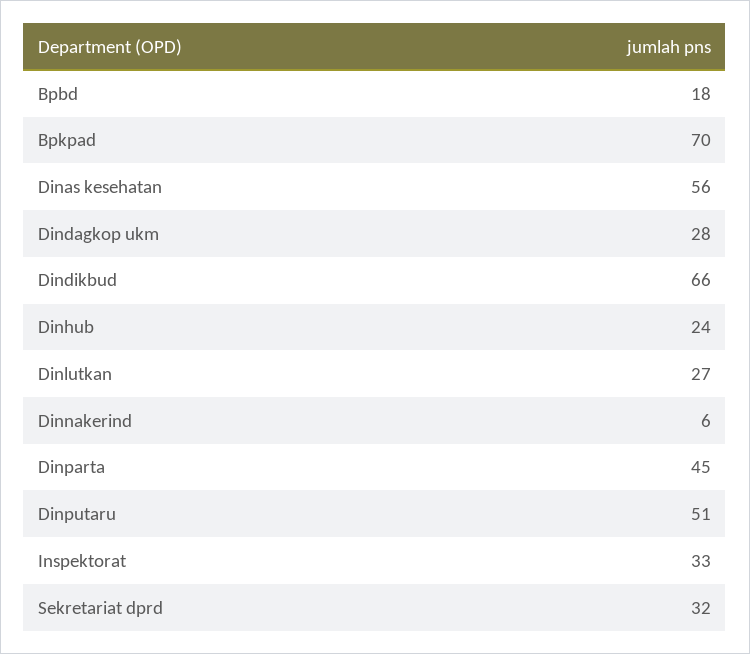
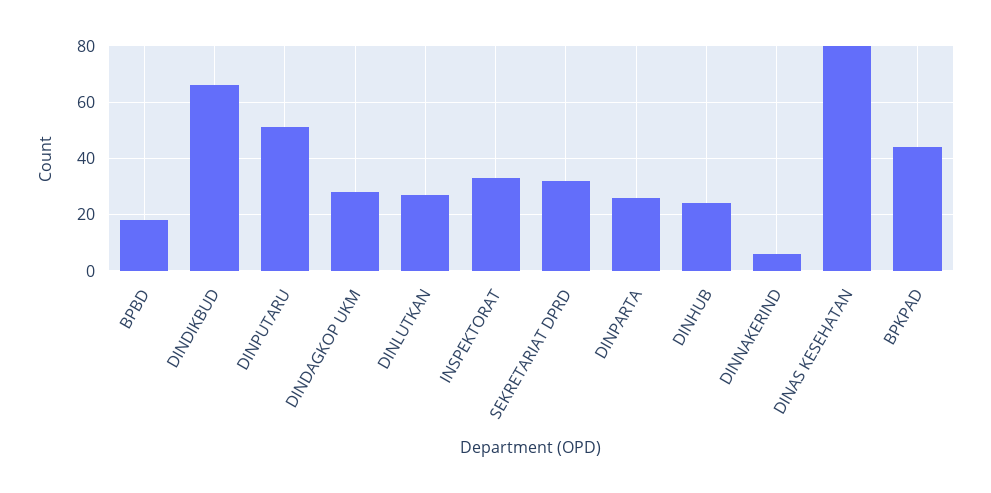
Bpkpad: 70 -> 45
Dinas kesehatan: 56 -> 80
Dinparta: 45 -> 25

